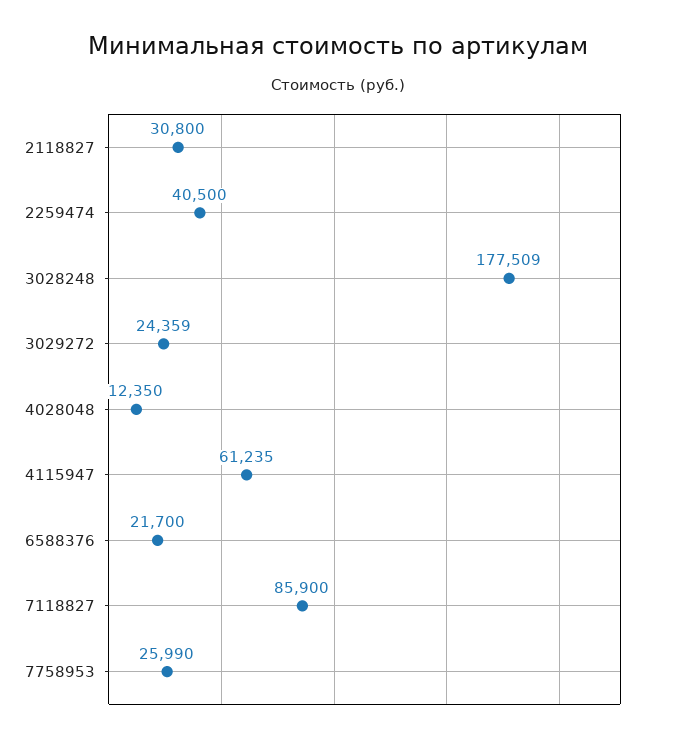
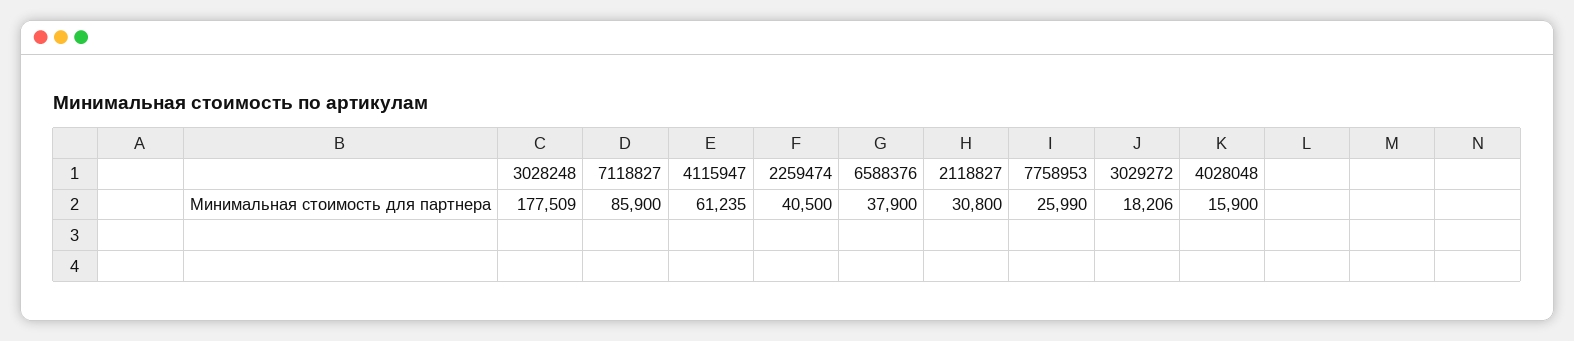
3029272: 24359 -> 18206
4028048: 12350 -> 15900
6588376: 21700 -> 37900

